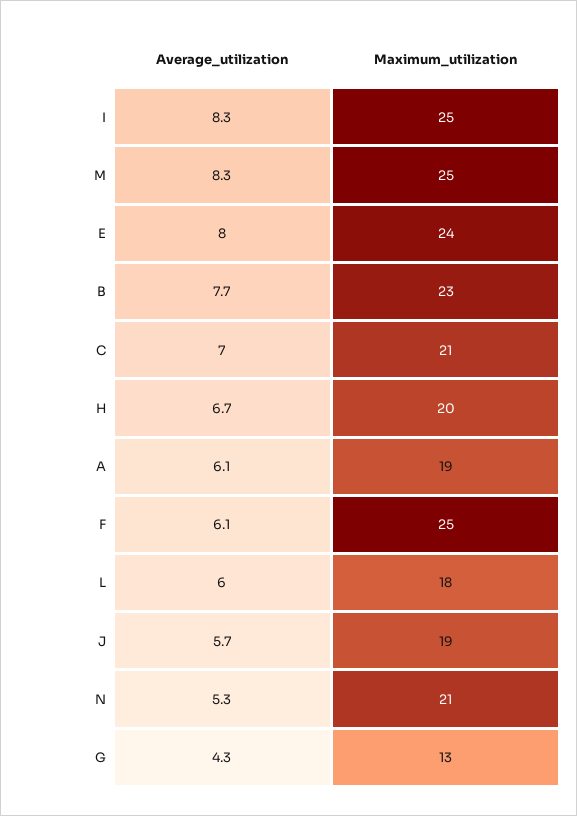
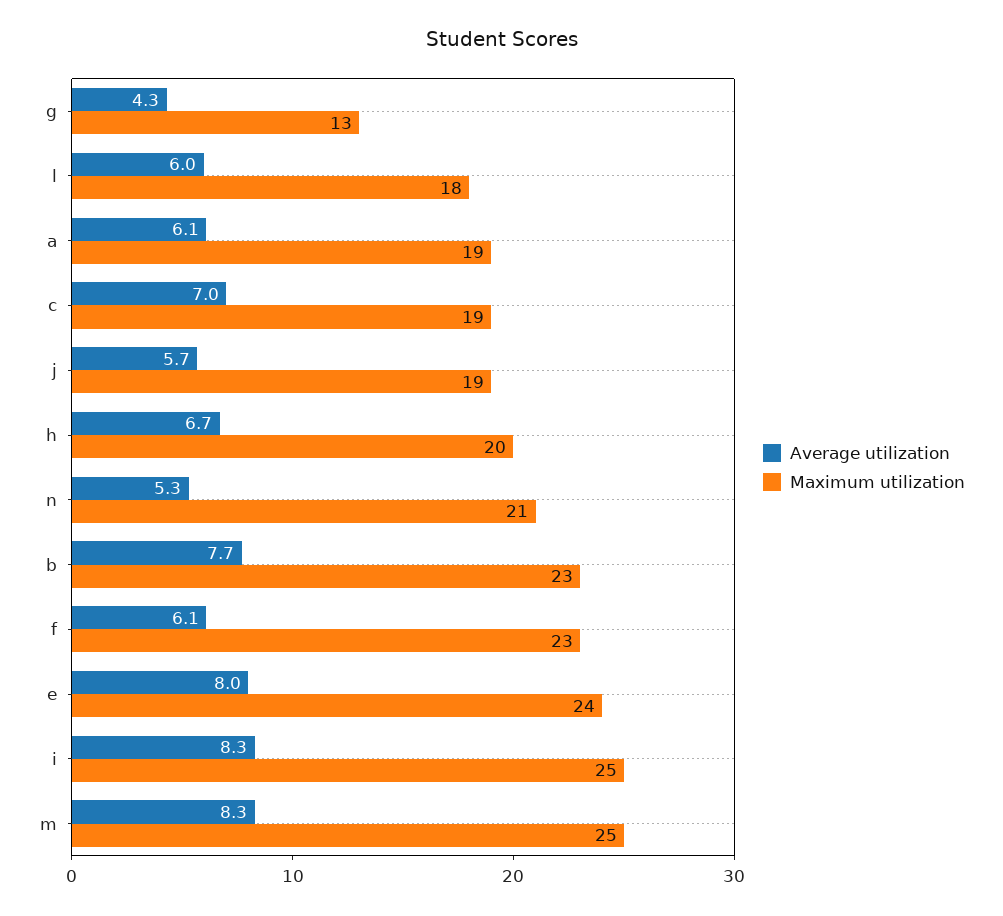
Maximum_utilization, C: 21 -> 19
Maximum_utilization, F: 25 -> 23

